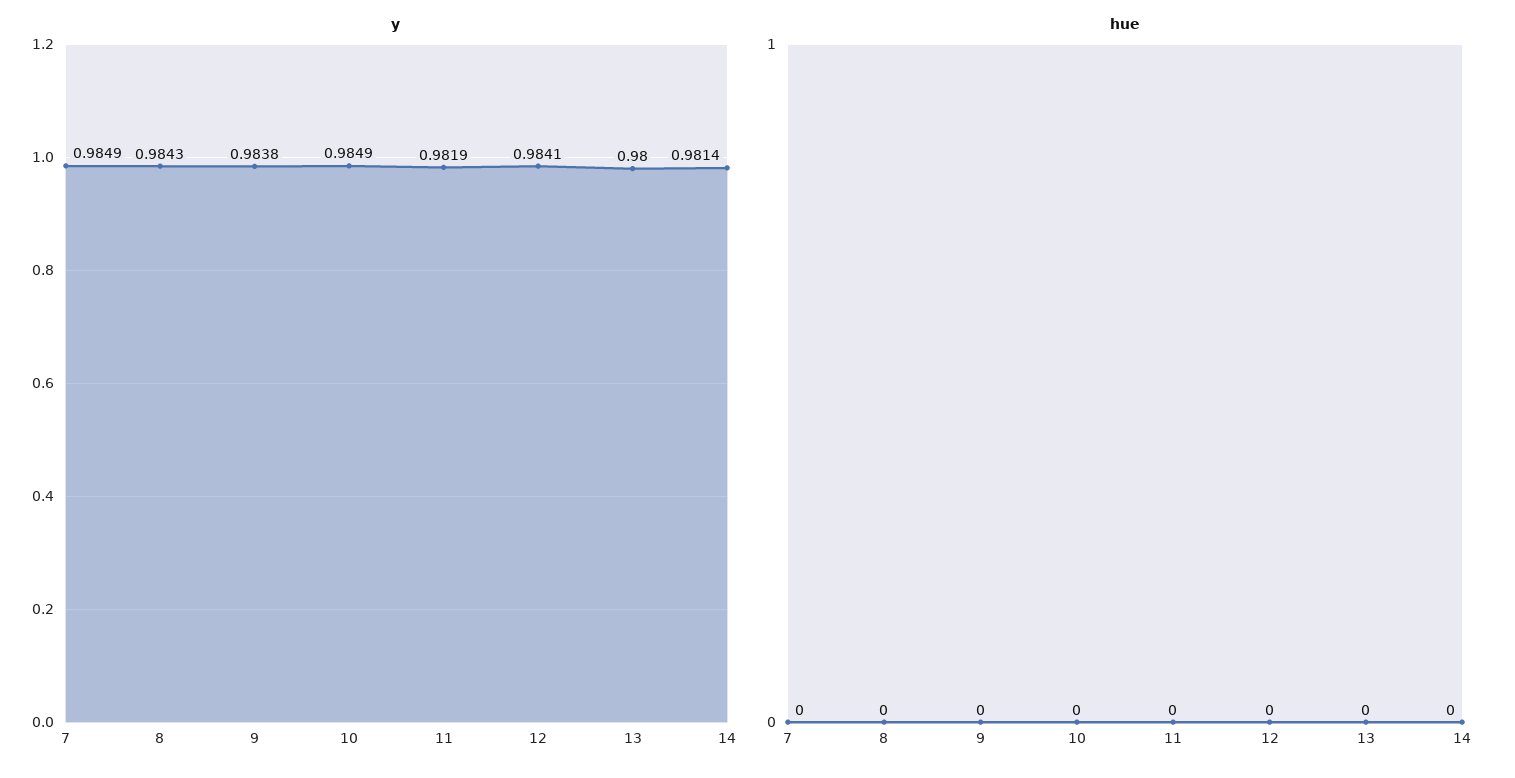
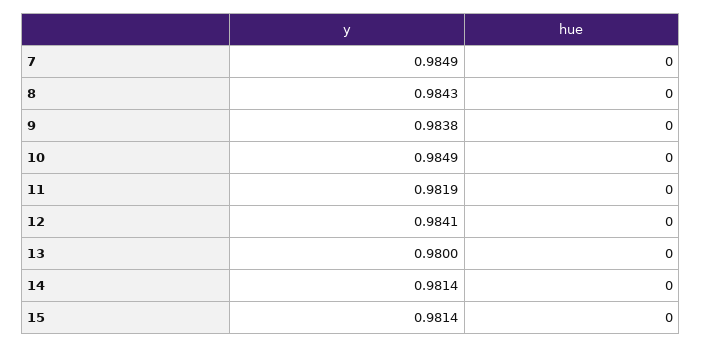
y, 15: none -> 0.9814
hue, 15: none -> 0

